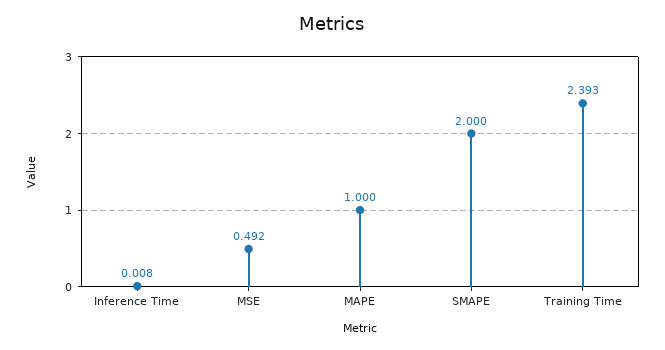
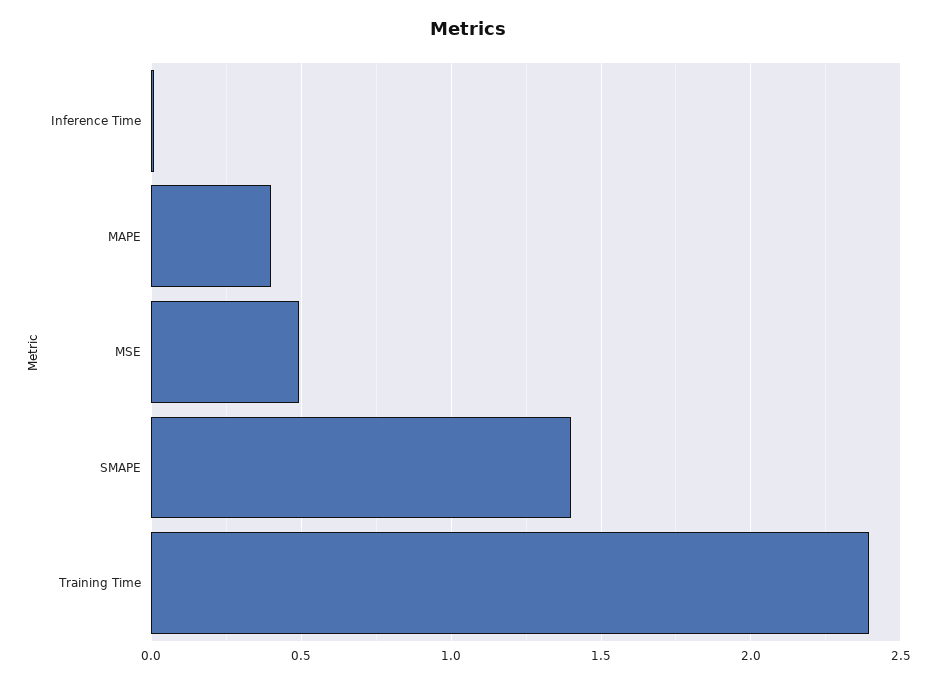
MAPE: 1 -> 0.4
SMAPE: 2 -> 1.4

